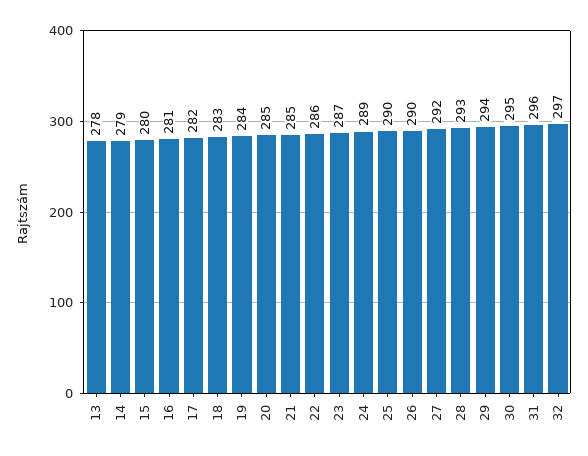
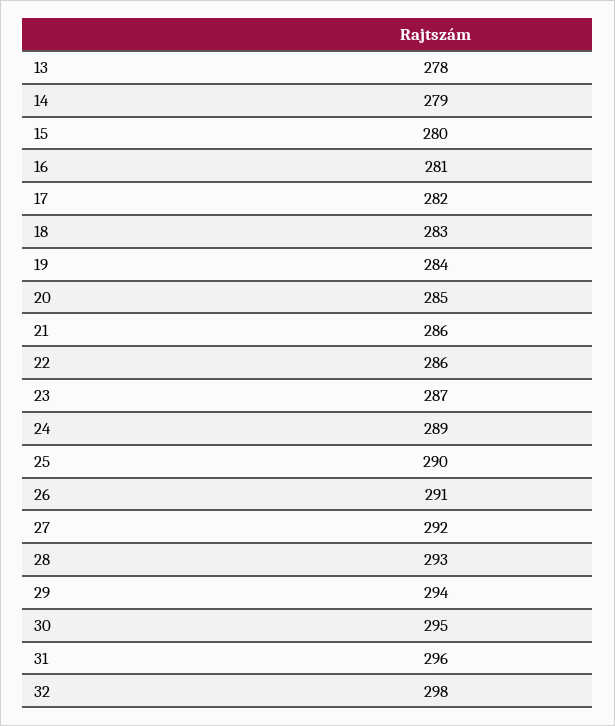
21: 285 -> 286
26: 290 -> 291
32: 297 -> 298

